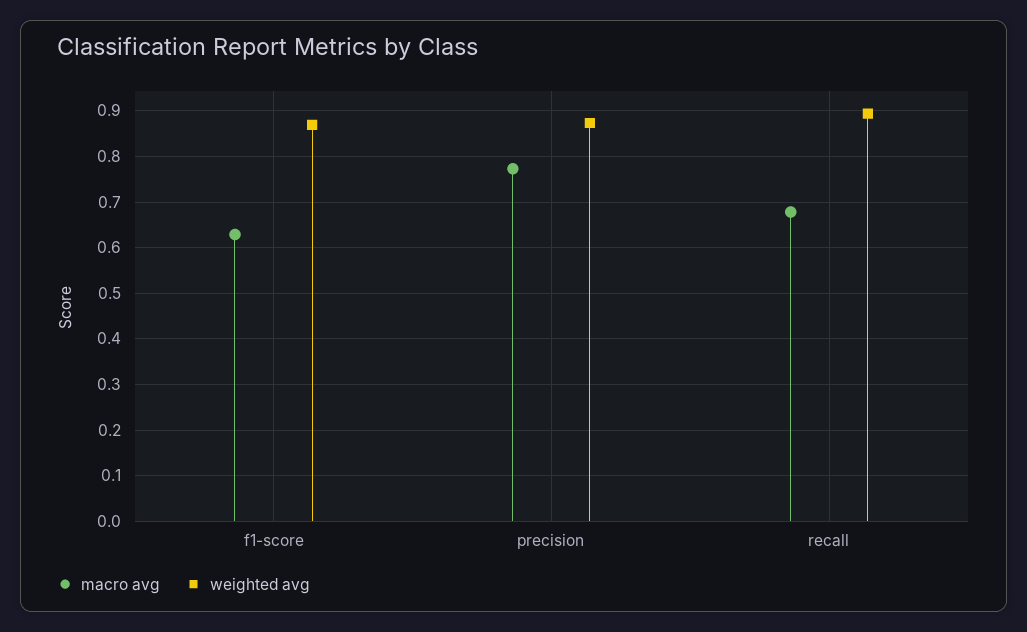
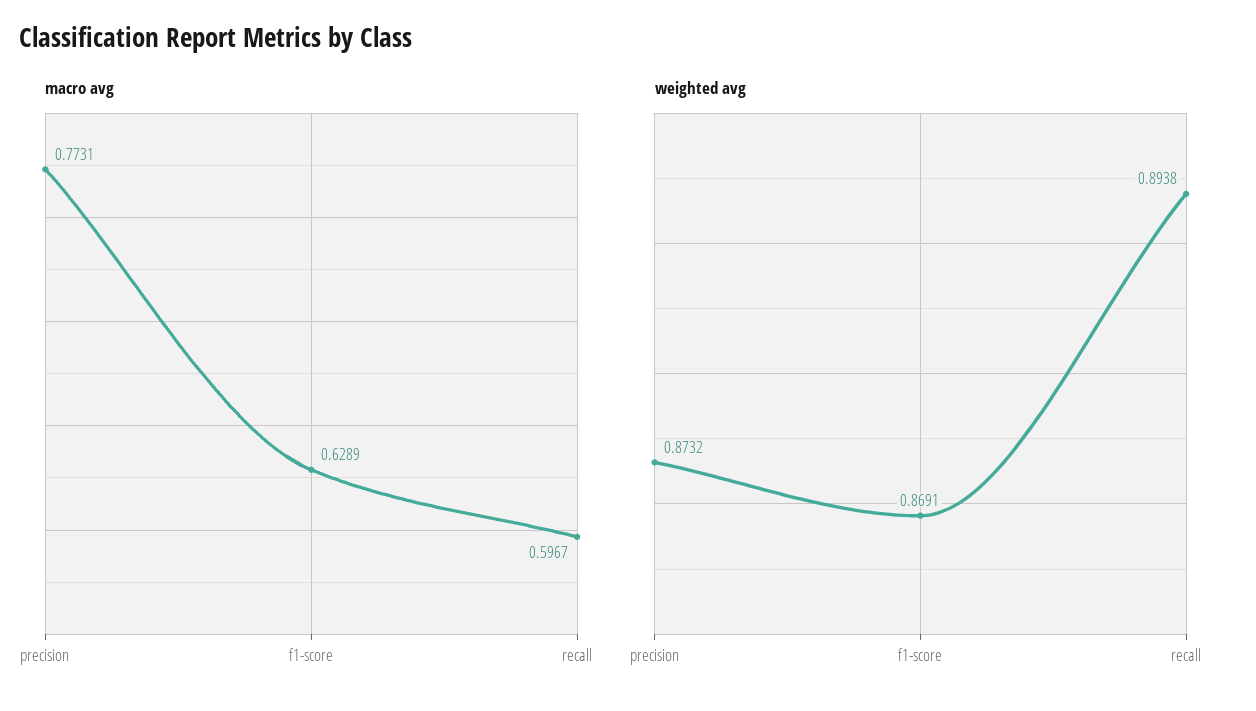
macro avg, recall: 0.68 -> 0.5967

